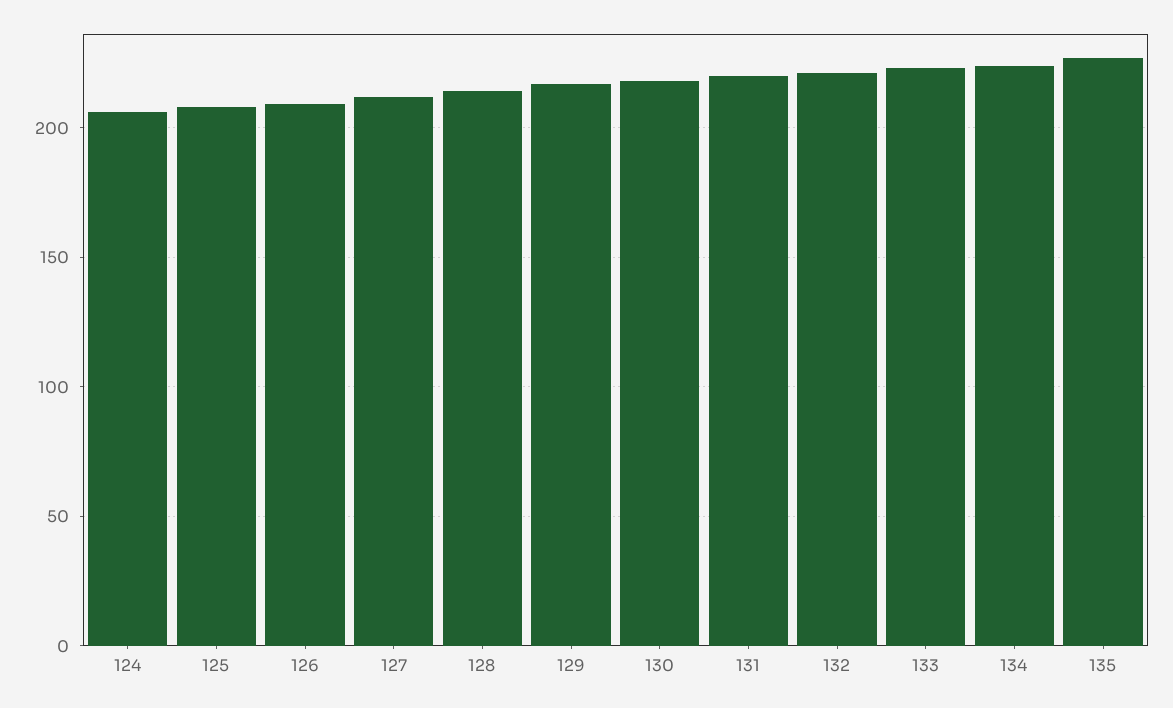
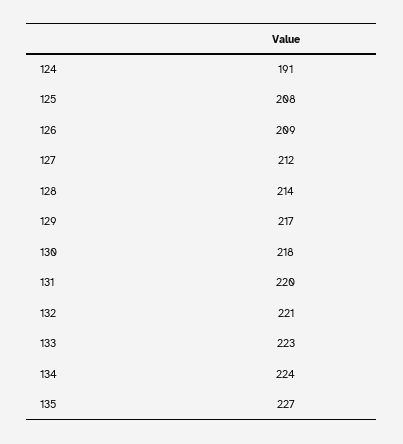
124: 205 -> 191

